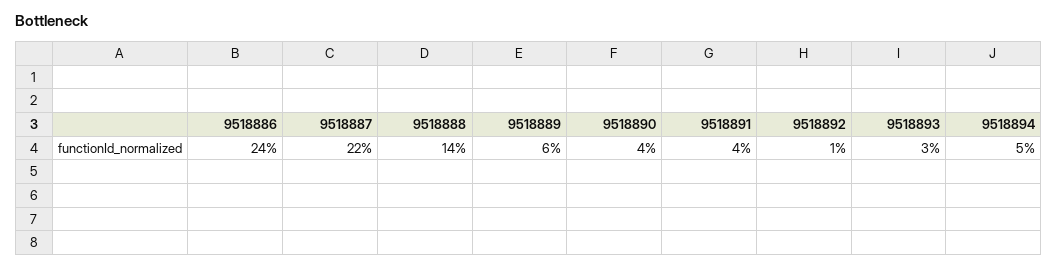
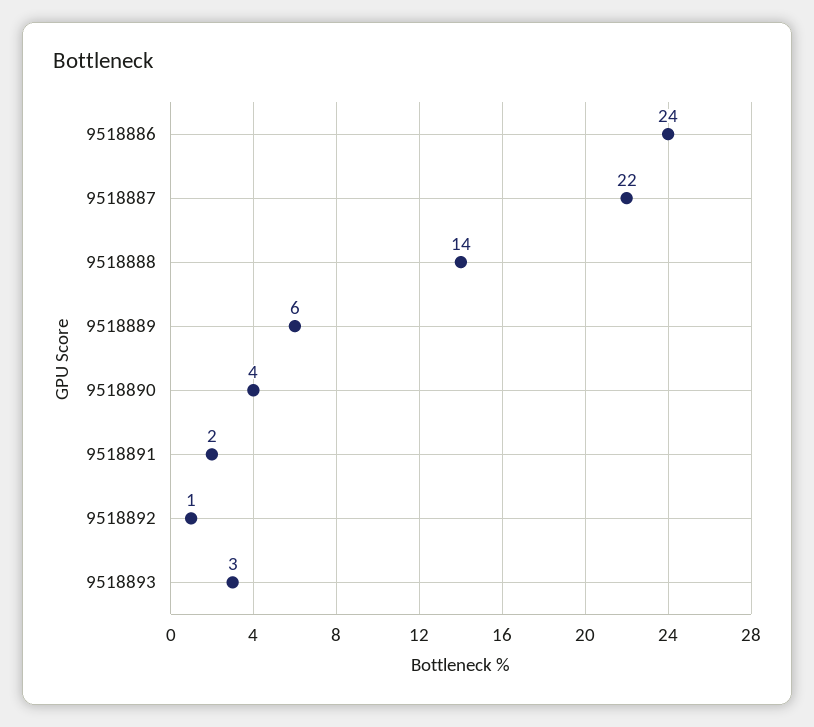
9518891: 4 -> 2
9518894: 5 -> none

